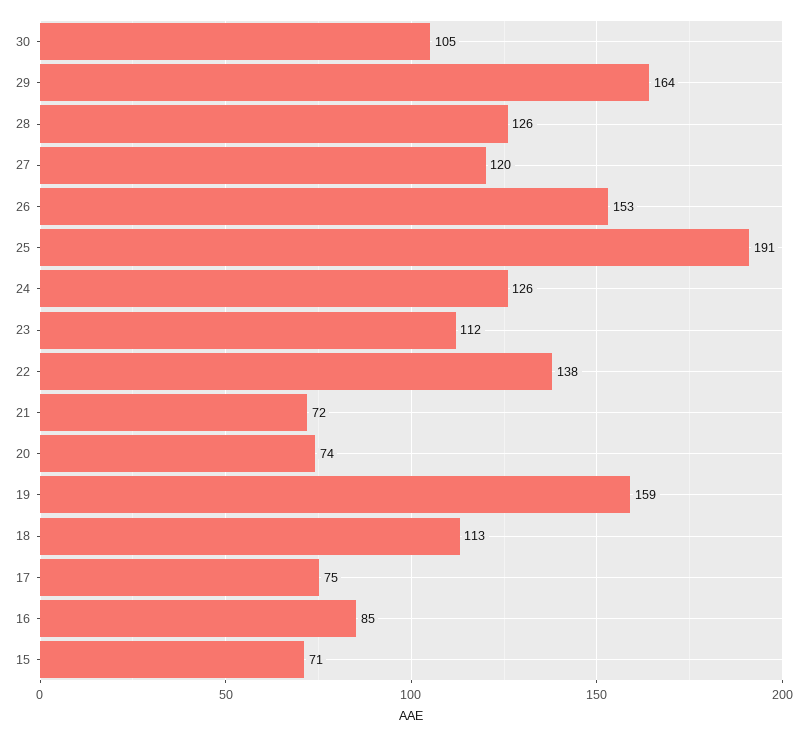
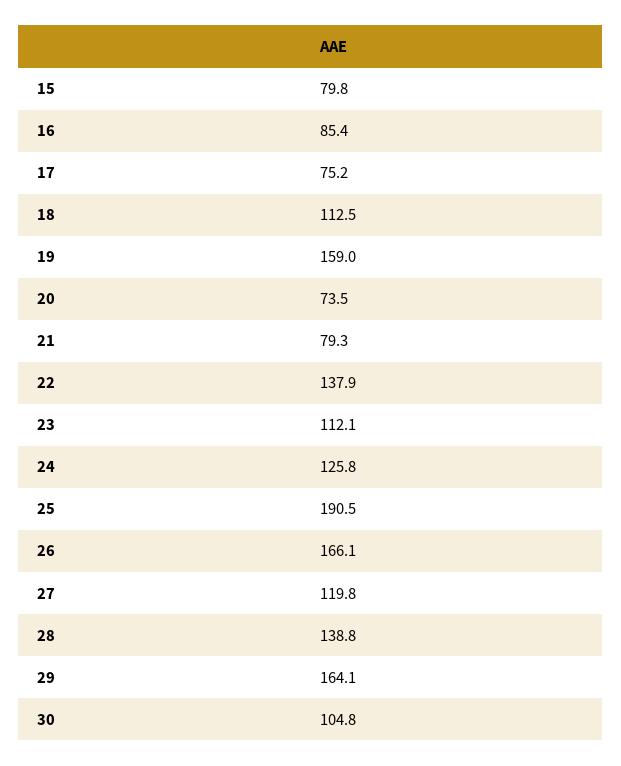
28: 126 -> 138.8
26: 153 -> 166.1
21: 72 -> 79.3
15: 71 -> 79.8

